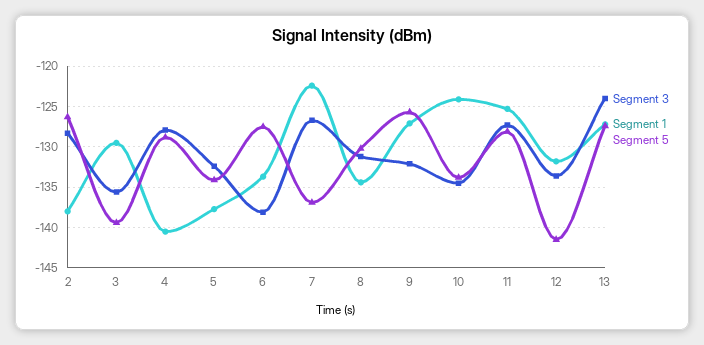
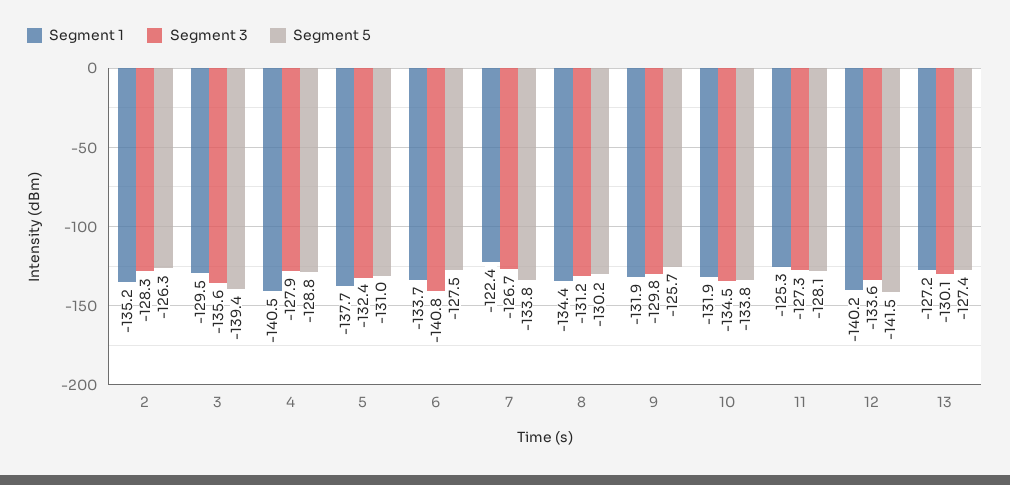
Segment 1, 2: -138 -> -135.2
Segment 5, 5: -134 -> -131
Segment 3, 6: -138 -> -140.8
Segment 5, 7: -137 -> -133.8
Segment 3, 9: -132 -> -129.8
Segment 1, 9: -127 -> -131.9
Segment 1, 10: -124 -> -131.9
Segment 1, 12: -132 -> -140.2
Segment 3, 13: -124 -> -130.1

